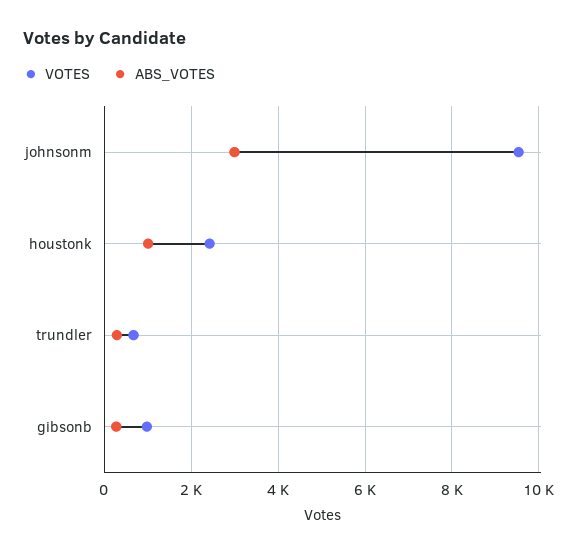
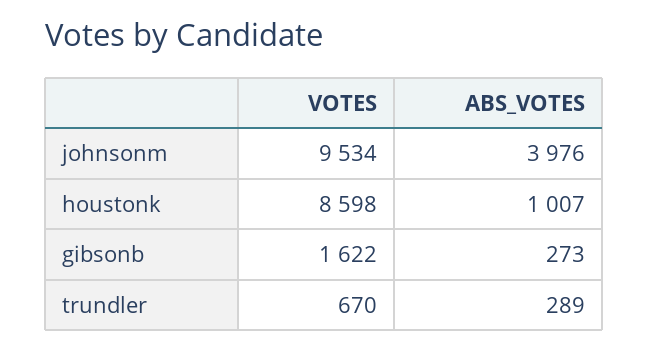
ABS_VOTES, johnsonm: 3000 -> 3976
VOTES, houstonk: 2400 -> 8598
VOTES, gibsonb: 1000 -> 1622

